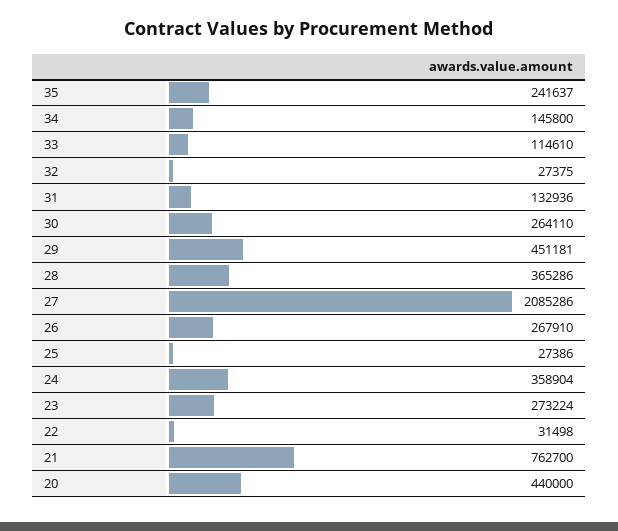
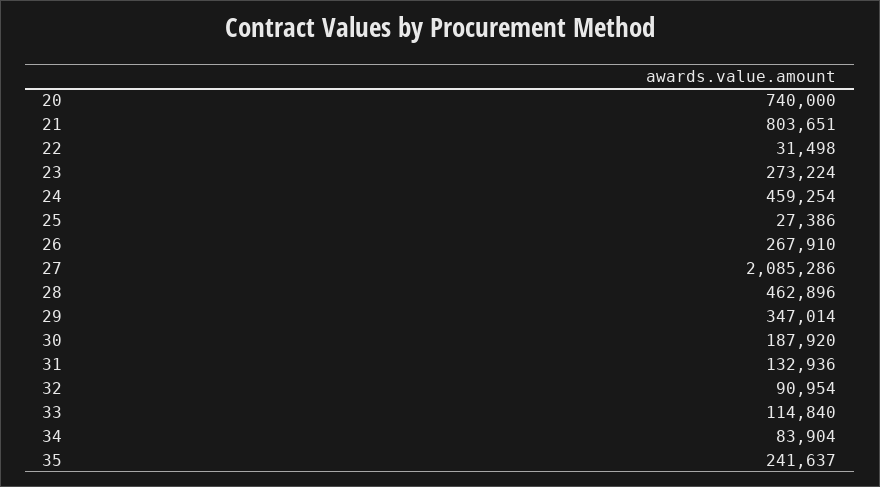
34: 145800 -> 83904
33: 114610 -> 114840
32: 27375 -> 90954
30: 264110 -> 187920
29: 451181 -> 347014
28: 365286 -> 462896
24: 358904 -> 459254
21: 762700 -> 803651
20: 440000 -> 740000

